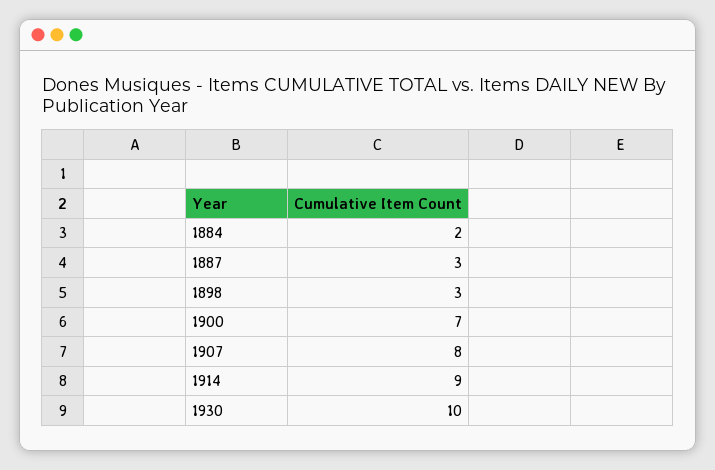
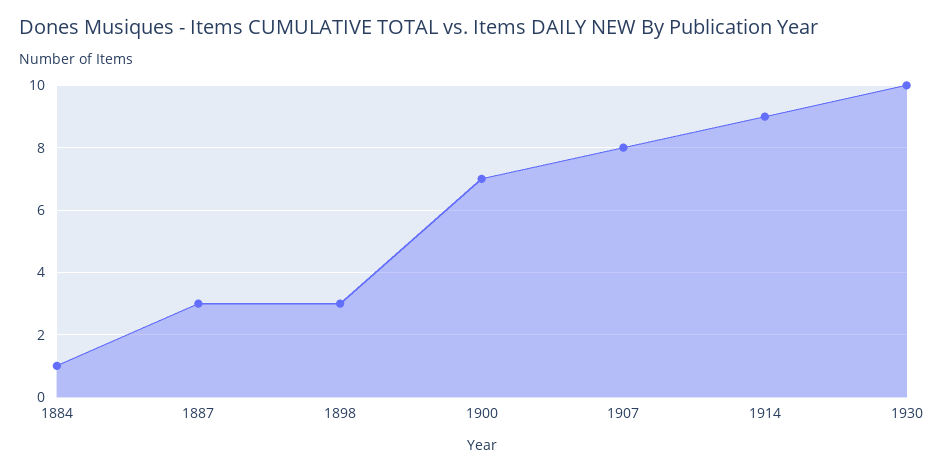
1884: 2 -> 1

